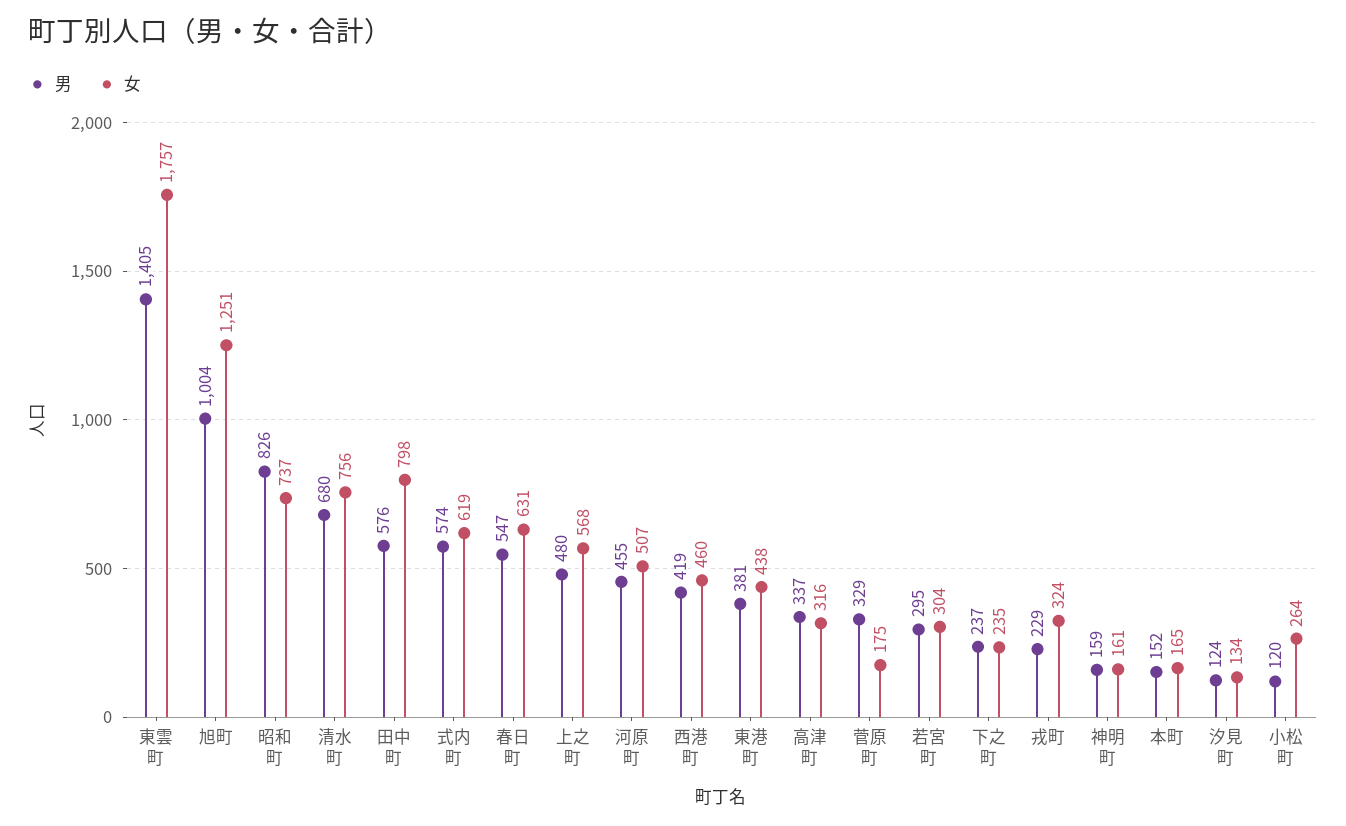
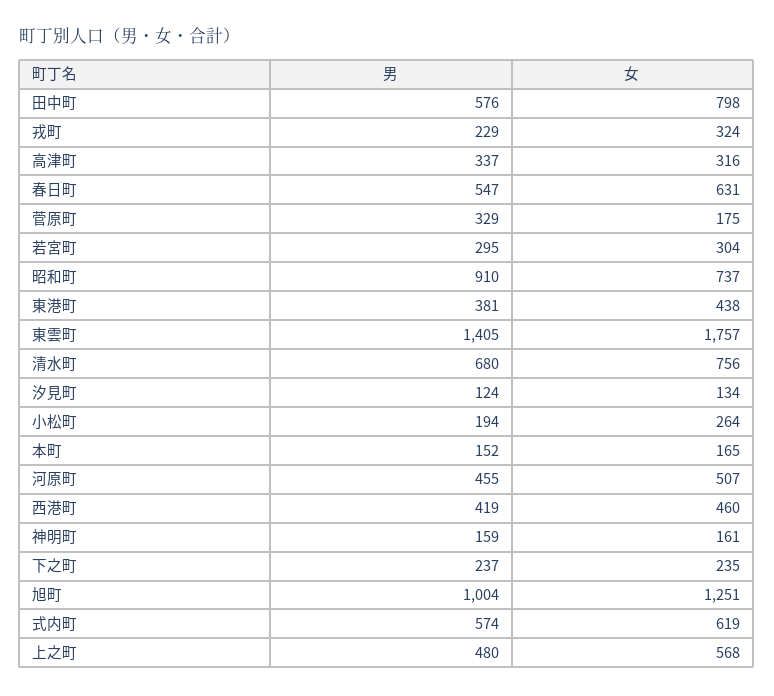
男, 昭和町: 826 -> 910
男, 小松町: 120 -> 194

